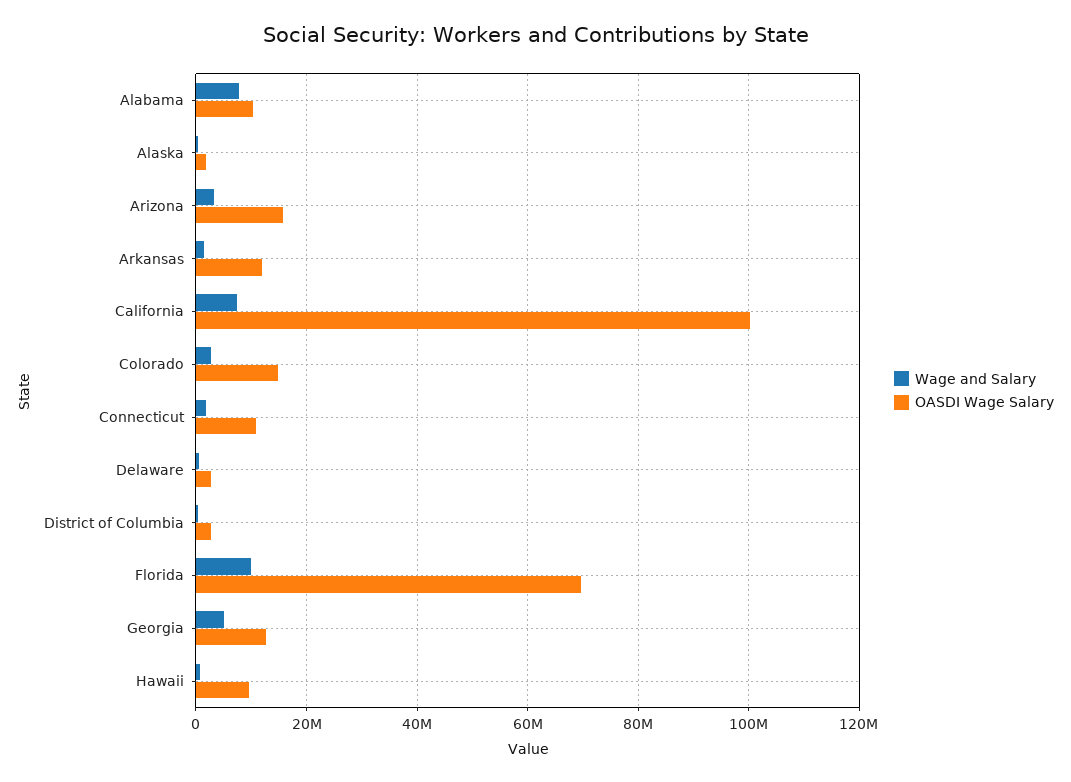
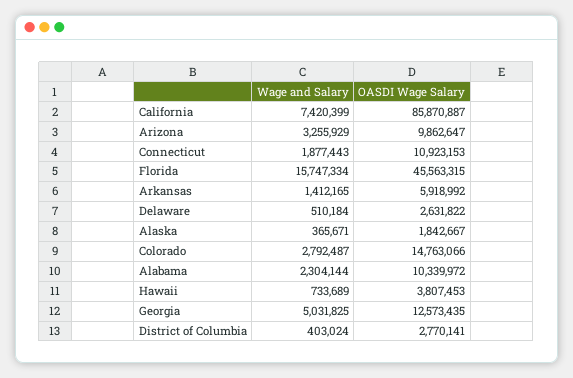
Wage and Salary, Alabama: 8000000 -> 2304144
OASDI Wage Salary, Arizona: 16000000 -> 9862647
OASDI Wage Salary, Arkansas: 12000000 -> 5918992
OASDI Wage Salary, California: 100000000 -> 85870887
Wage and Salary, Florida: 10000000 -> 15747334
OASDI Wage Salary, Florida: 70000000 -> 45563315
OASDI Wage Salary, Hawaii: 10000000 -> 3807453

